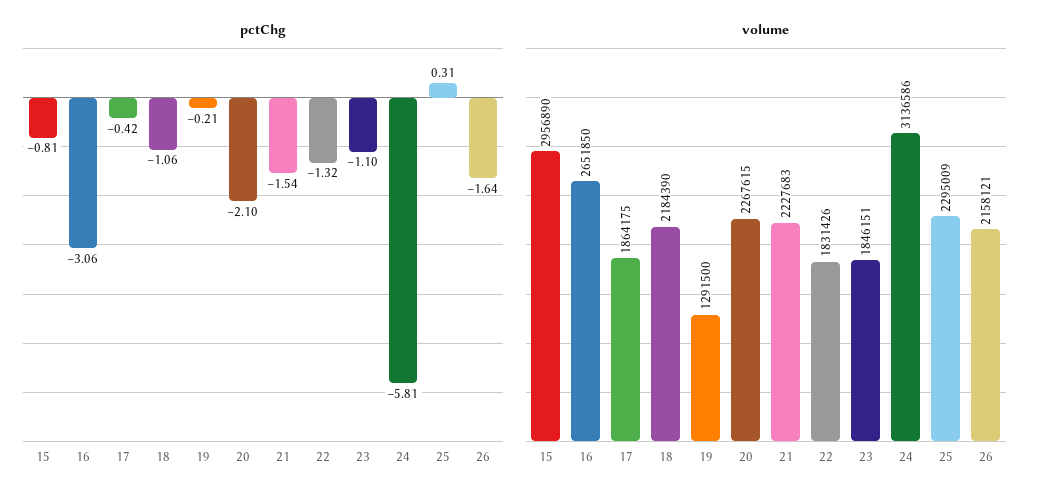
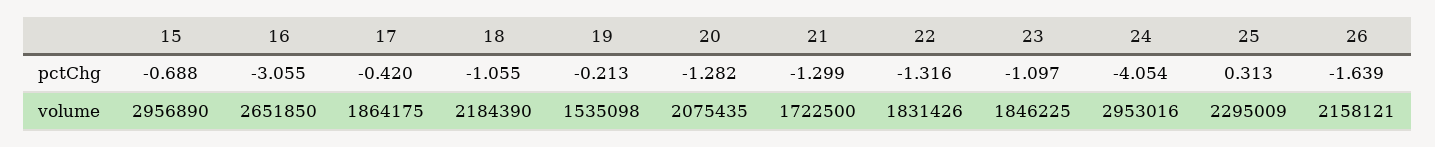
pctChg, 15: -0.81 -> -0.688
pctChg, 20: -2.1 -> -1.282
pctChg, 21: -1.54 -> -1.299
pctChg, 24: -5.81 -> -4.054
volume, 19: 1291500 -> 1535098
volume, 20: 2267615 -> 2075435
volume, 21: 2227683 -> 1722500
volume, 23: 1846151 -> 1846225
volume, 24: 3136586 -> 2953016

